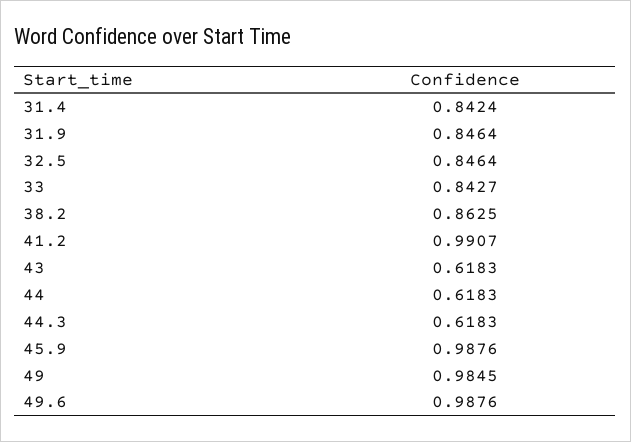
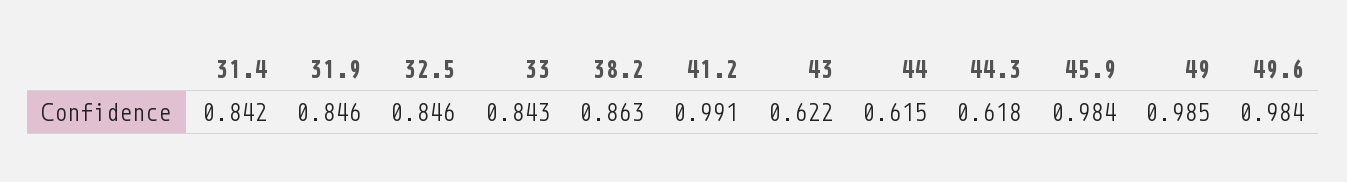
43: 0.6183 -> 0.622
44: 0.6183 -> 0.615
45.9: 0.9876 -> 0.984
49.6: 0.9876 -> 0.984

